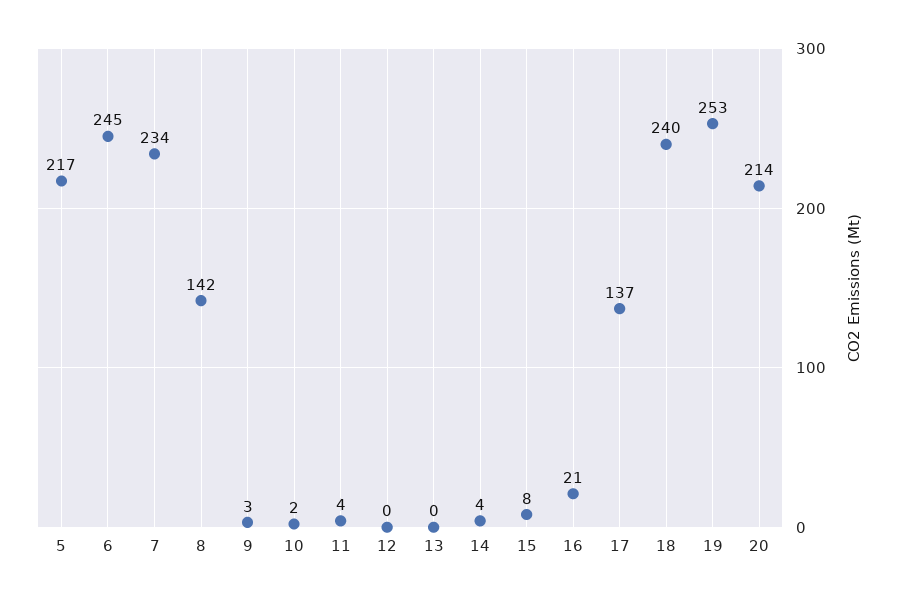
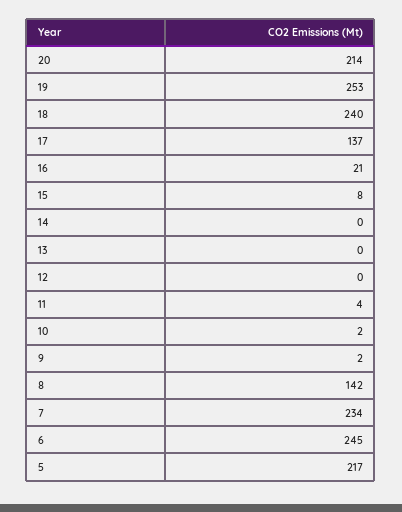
9: 3 -> 2
14: 4 -> 0

